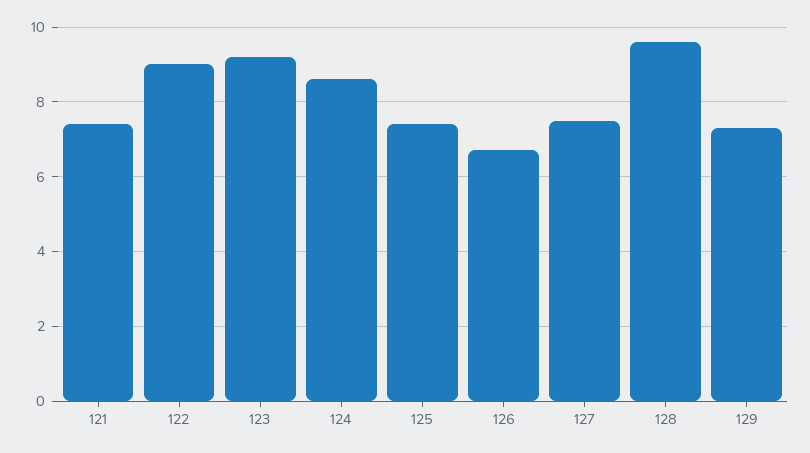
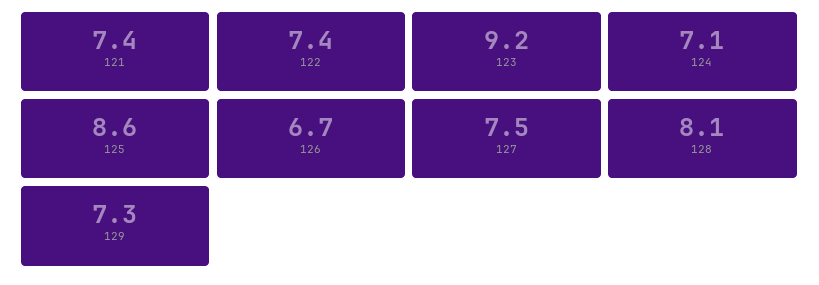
122: 9 -> 7.4
124: 8.5 -> 7.1
125: 7.5 -> 8.6
128: 9.5 -> 8.1

